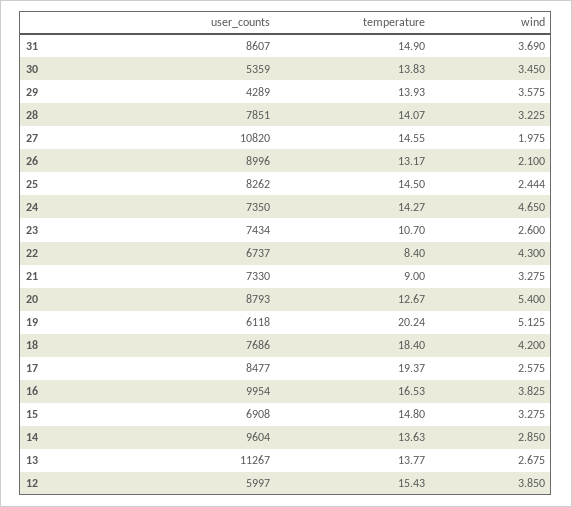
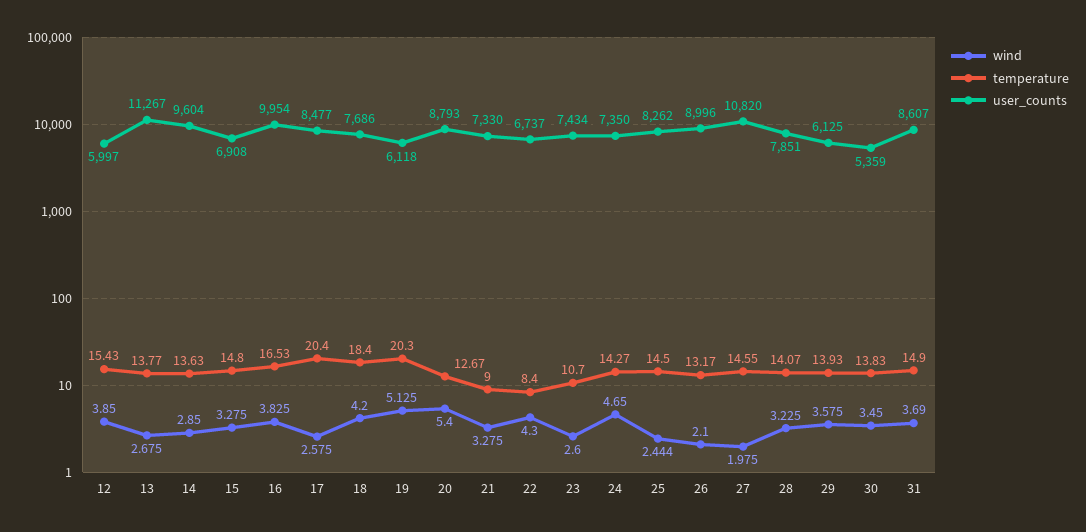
user_counts, 29: 4289 -> 6125
temperature, 19: 20.24 -> 20.3
temperature, 17: 19.37 -> 20.4

